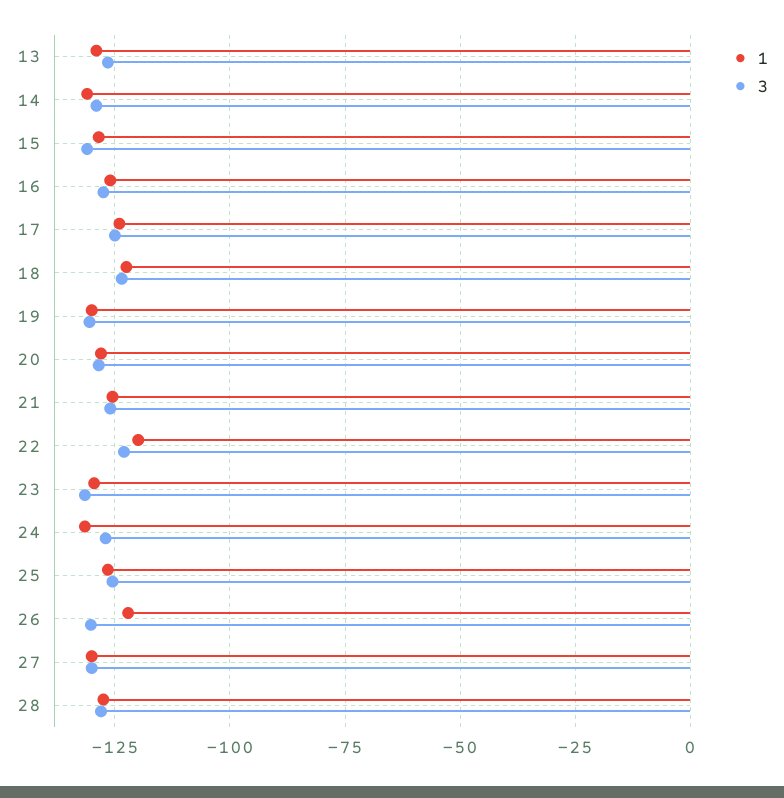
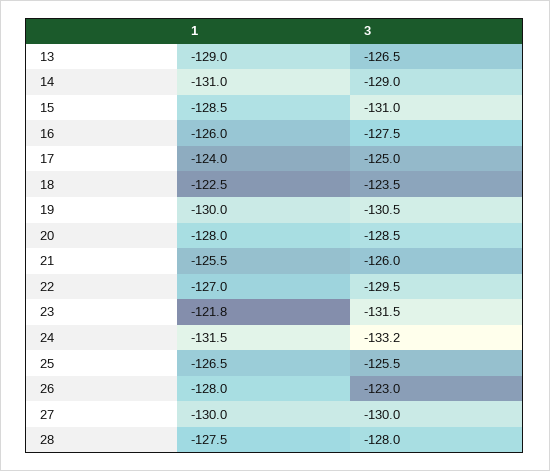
1, 22: -120 -> -127
3, 22: -122.5 -> -129.5
1, 23: -130 -> -121.8
3, 24: -127.5 -> -133.2
1, 26: -122.5 -> -128
3, 26: -130 -> -123

